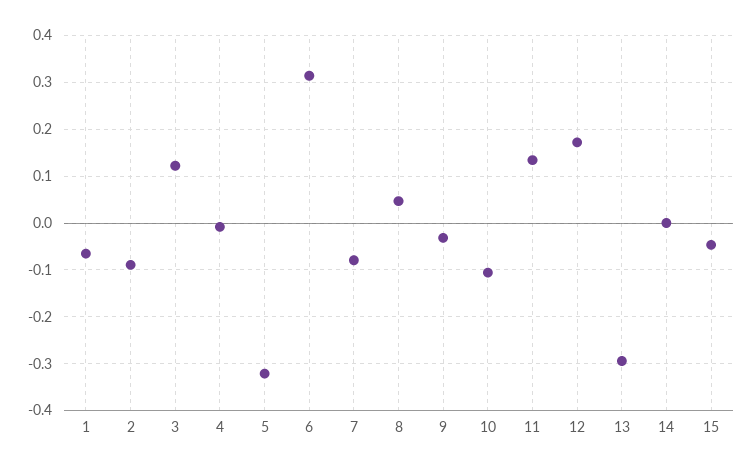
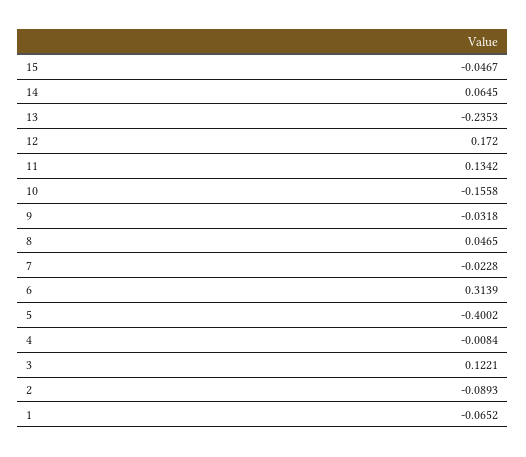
5: -0.32 -> -0.4002
7: -0.08 -> -0.0228
10: -0.1 -> -0.1558
13: -0.3 -> -0.2353
14: 0 -> 0.0645

